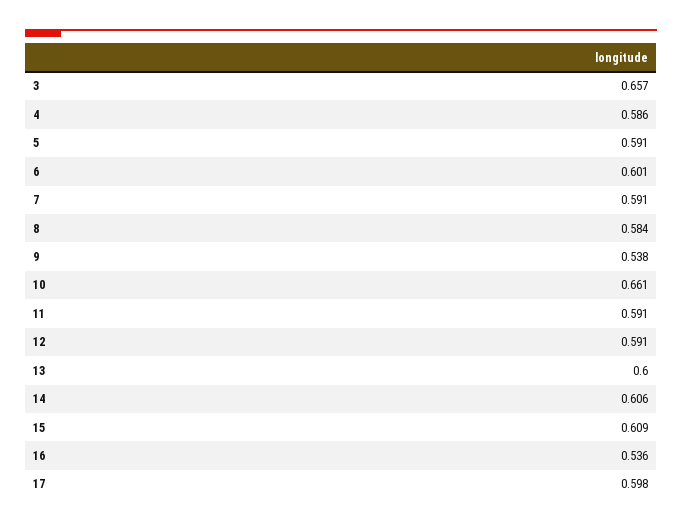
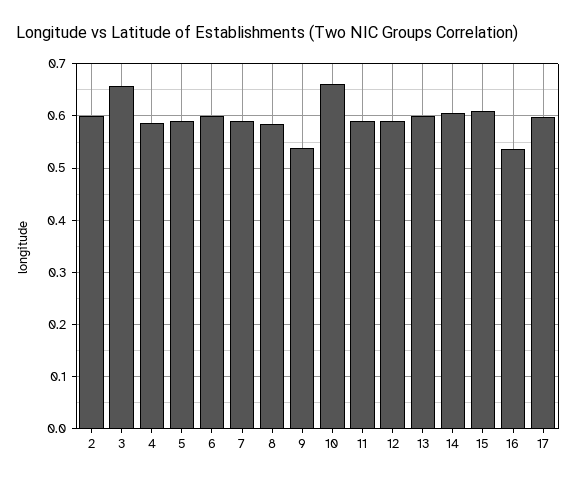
2: none -> 0.6

